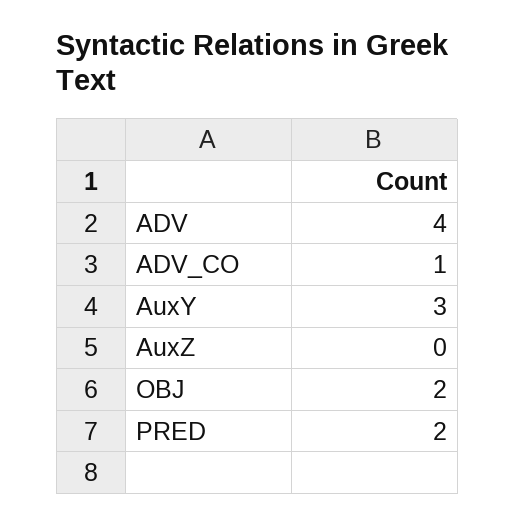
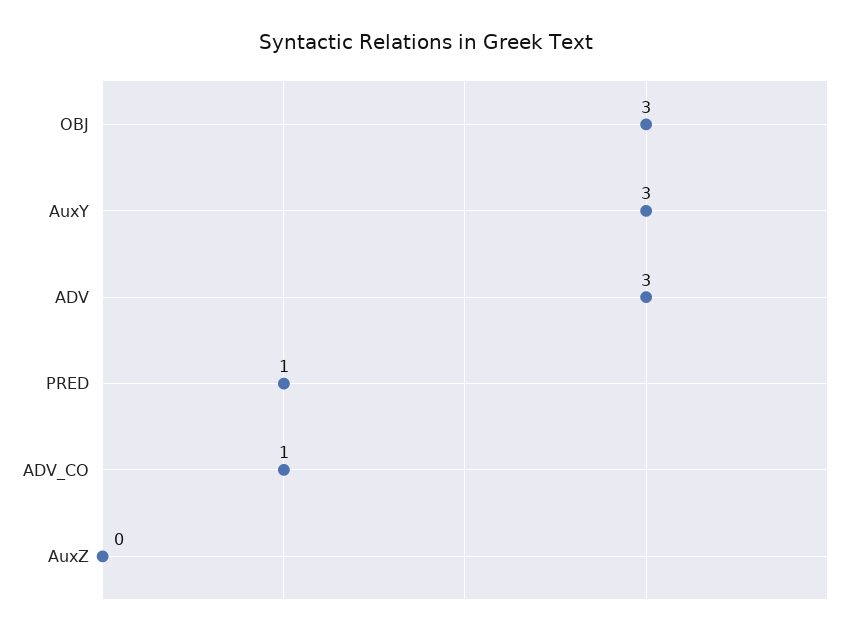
ADV: 4 -> 3
OBJ: 2 -> 3
PRED: 2 -> 1

